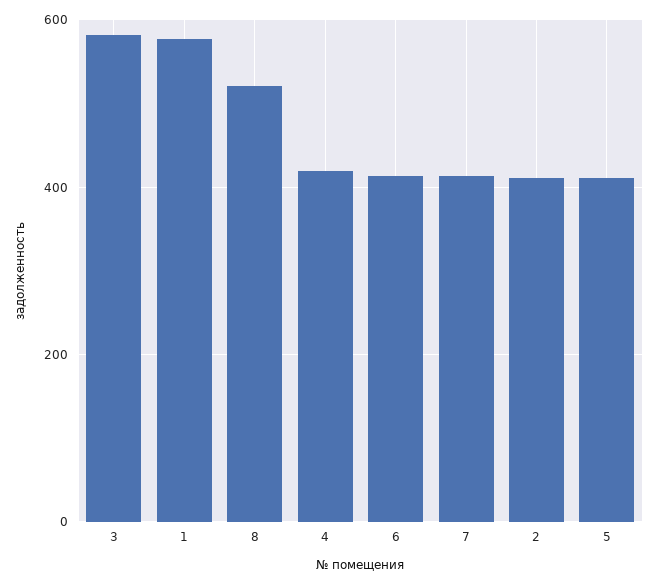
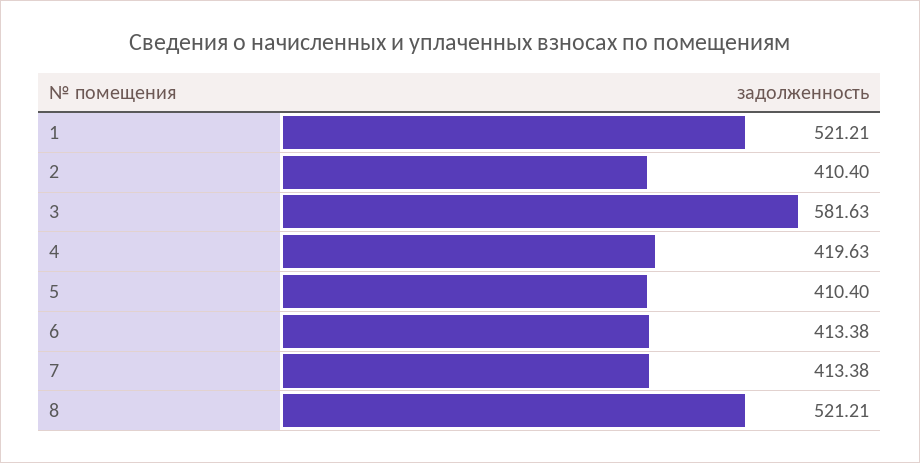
1: 580 -> 521.21

